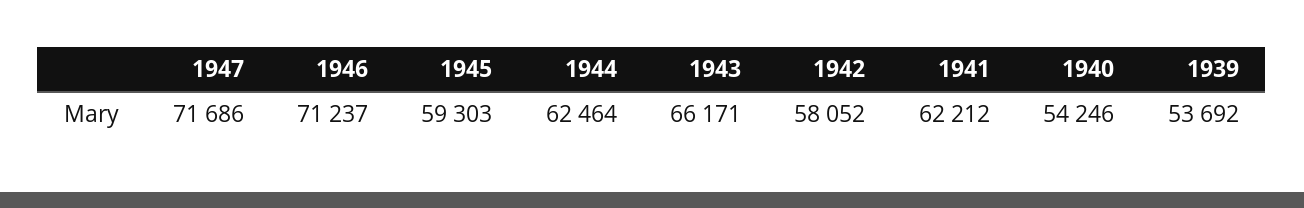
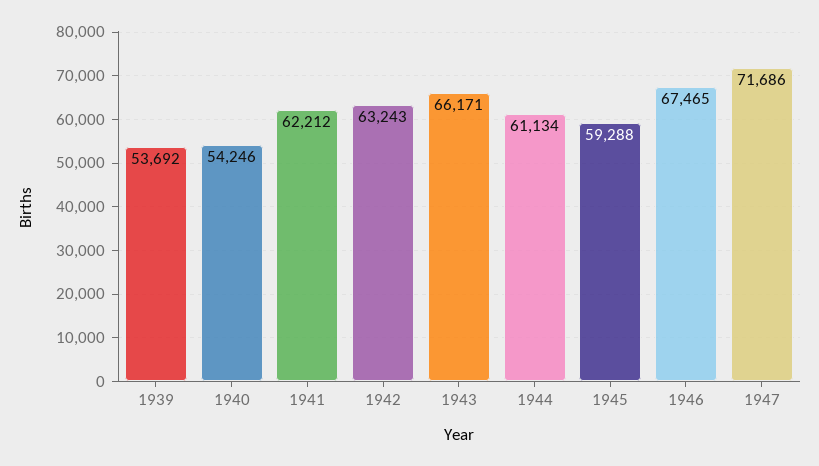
1946: 71237 -> 67465
1945: 59303 -> 59288
1944: 62464 -> 61134
1942: 58052 -> 63243

